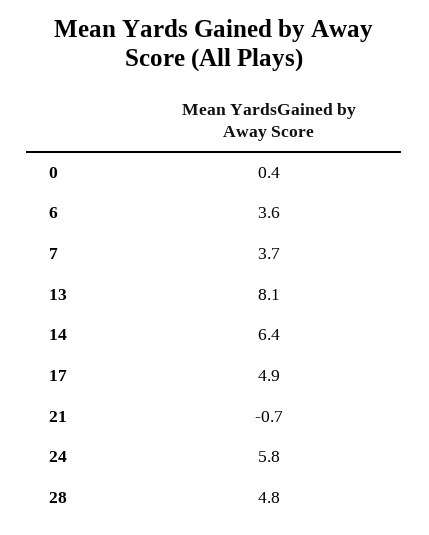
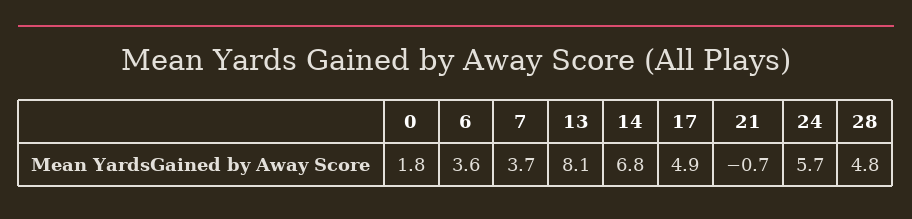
0: 0.4 -> 1.8
14: 6.4 -> 6.8
24: 5.8 -> 5.7

